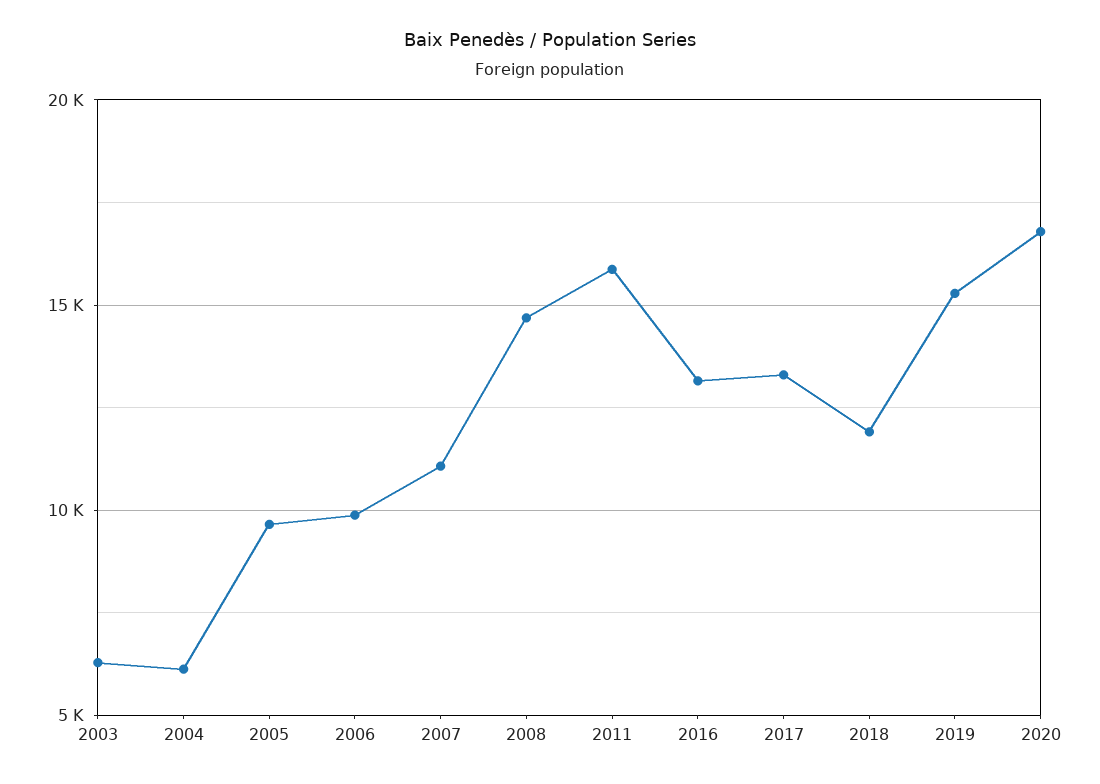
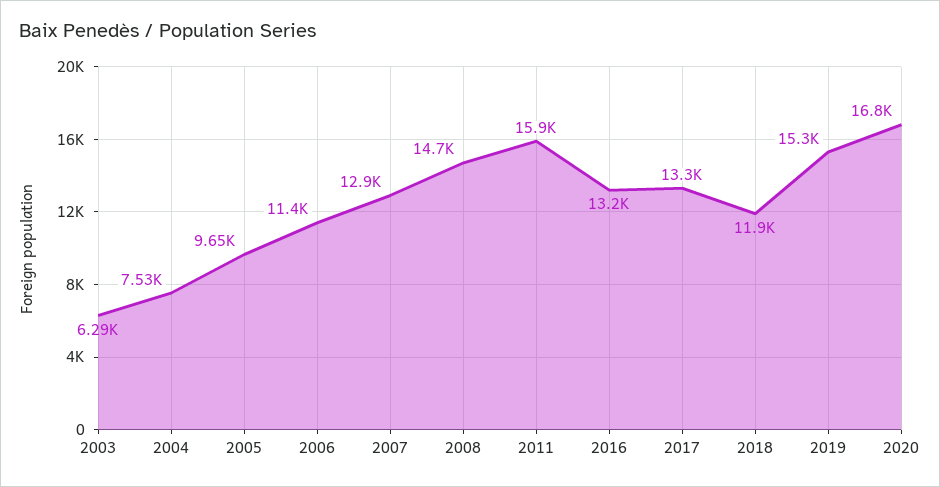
2004: 6000 -> 7530
2006: 10000 -> 11400
2007: 11000 -> 12900

